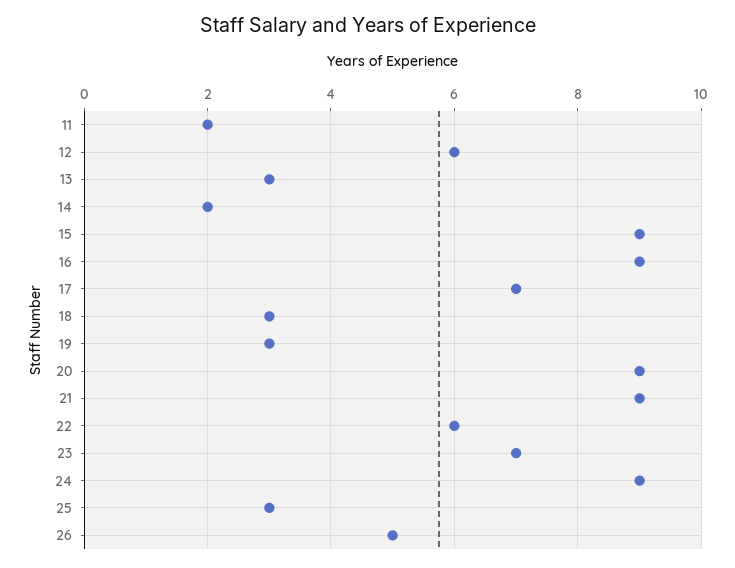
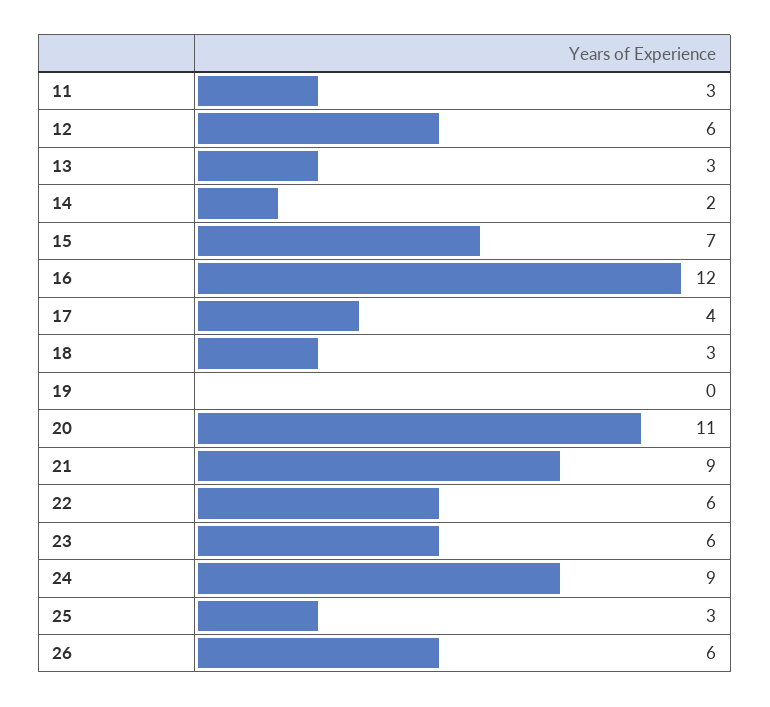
11: 2 -> 3
15: 9 -> 7
16: 9 -> 12
17: 7 -> 4
19: 3 -> 0
20: 9 -> 11
23: 7 -> 6
26: 5 -> 6

